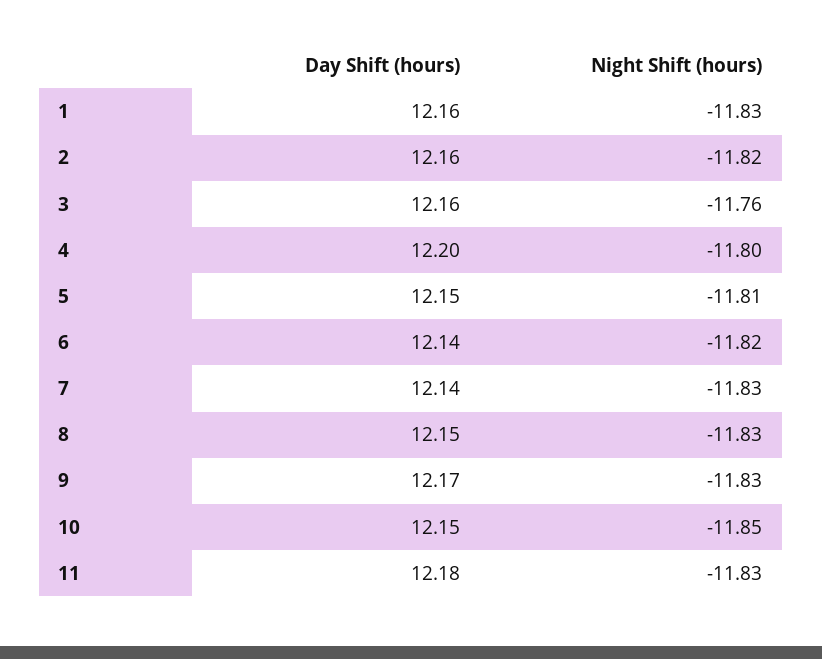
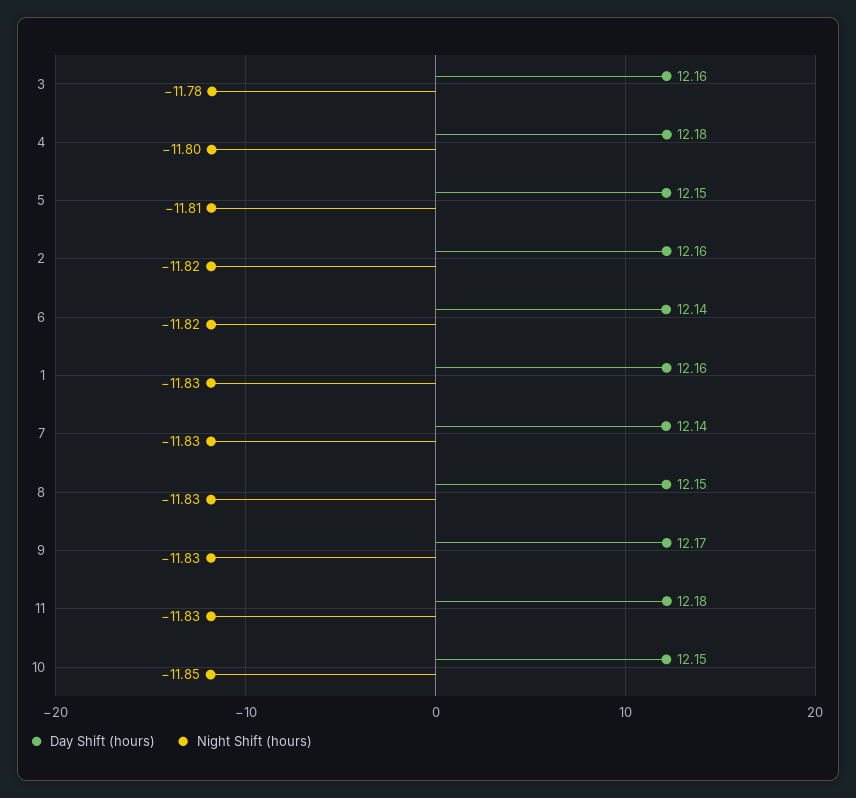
Night Shift (hours), 3: -11.76 -> -11.78
Day Shift (hours), 4: 12.2 -> 12.18

